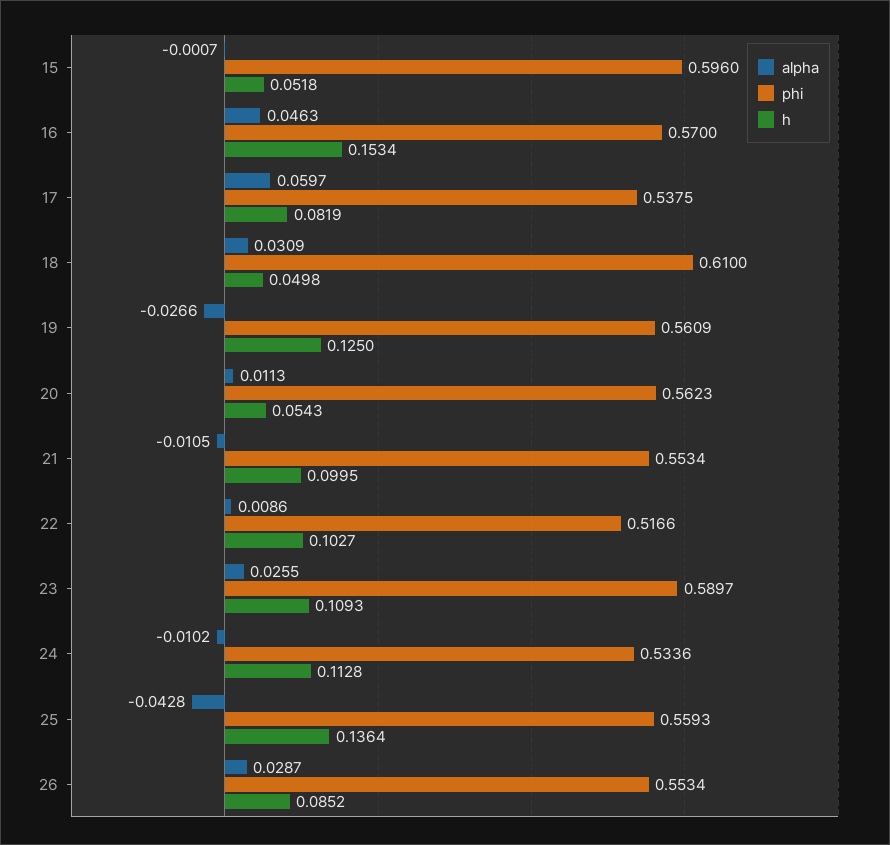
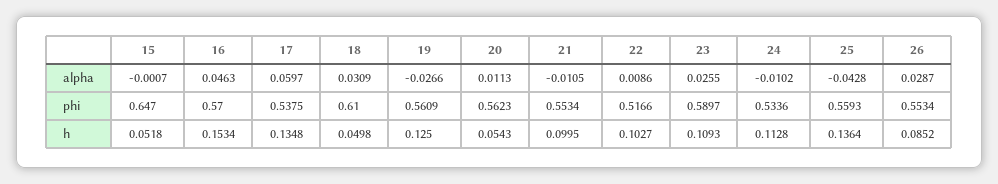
phi, 15: 0.596 -> 0.647
h, 17: 0.0819 -> 0.1348

